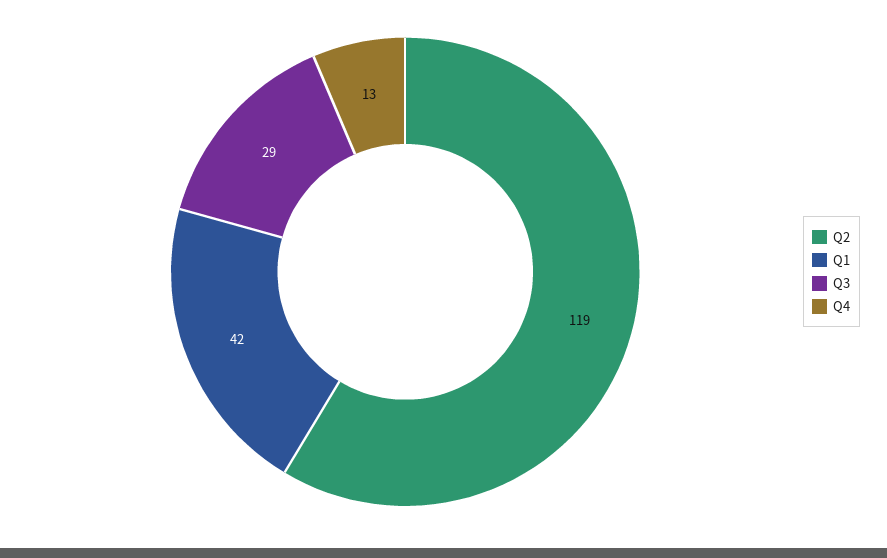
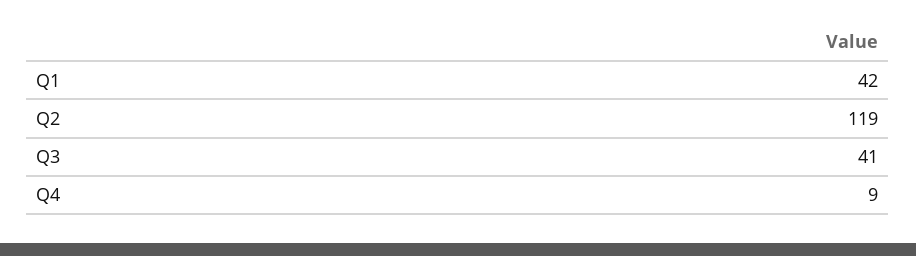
Q3: 29 -> 41
Q4: 13 -> 9

